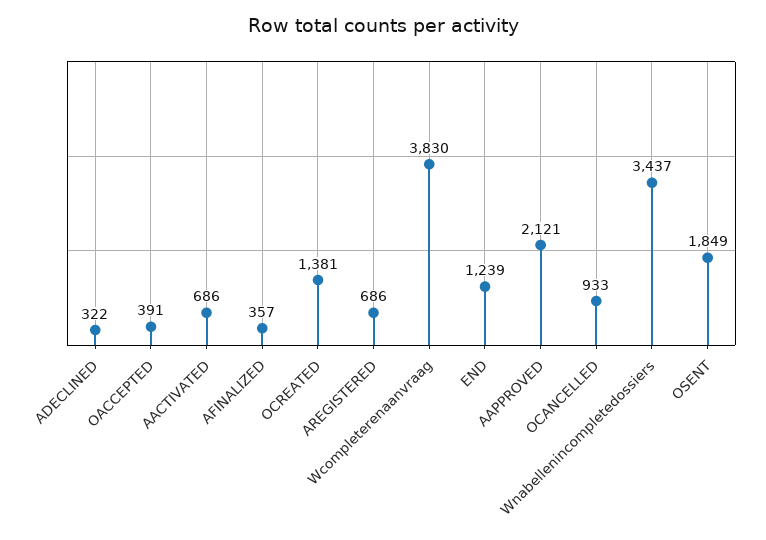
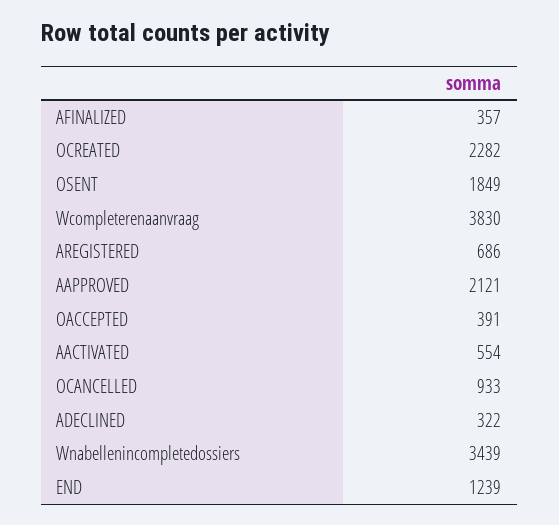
AACTIVATED: 686 -> 554
OCREATED: 1381 -> 2282
Wnabellenincompletedossiers: 3437 -> 3439

